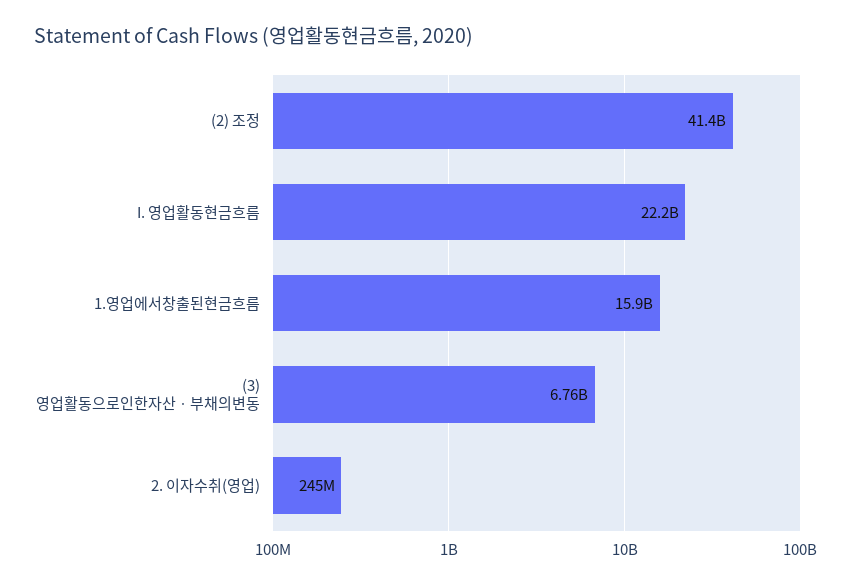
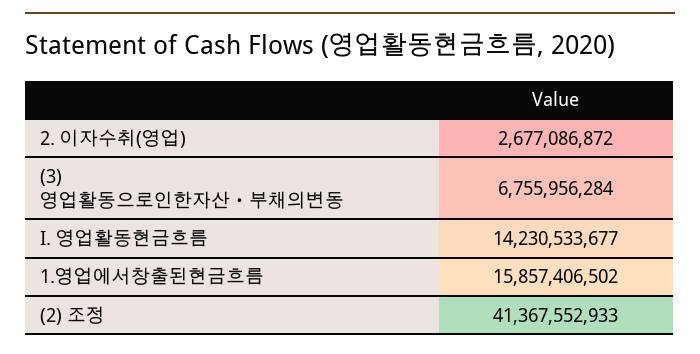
I. 영업활동현금흐름: 22200000000 -> 14230533677
2. 이자수취(영업): 245000000 -> 2677086872

